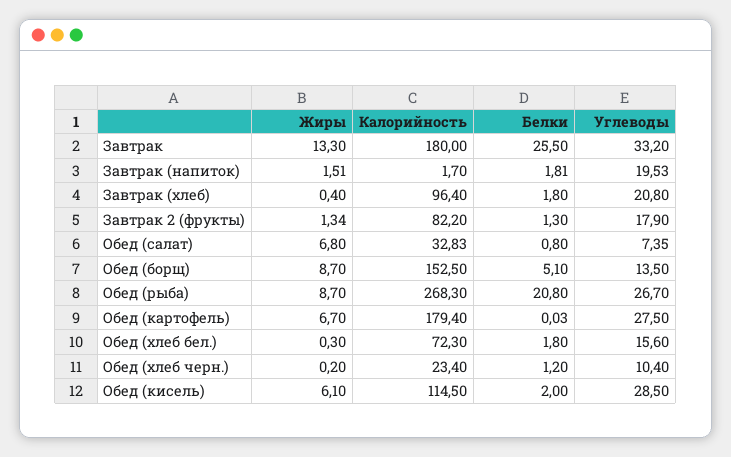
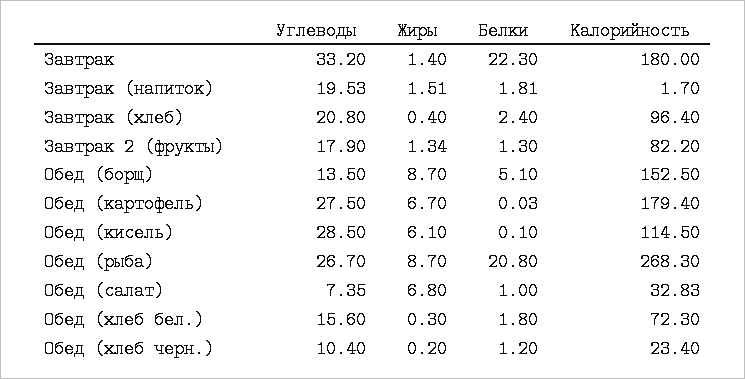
Жиры, Завтрак: 13.3 -> 1.4
Белки, Завтрак: 25.5 -> 22.3
Белки, Завтрак (хлеб): 1.8 -> 2.4
Белки, Обед (салат): 0.8 -> 1
Белки, Обед (кисель): 2 -> 0.1

